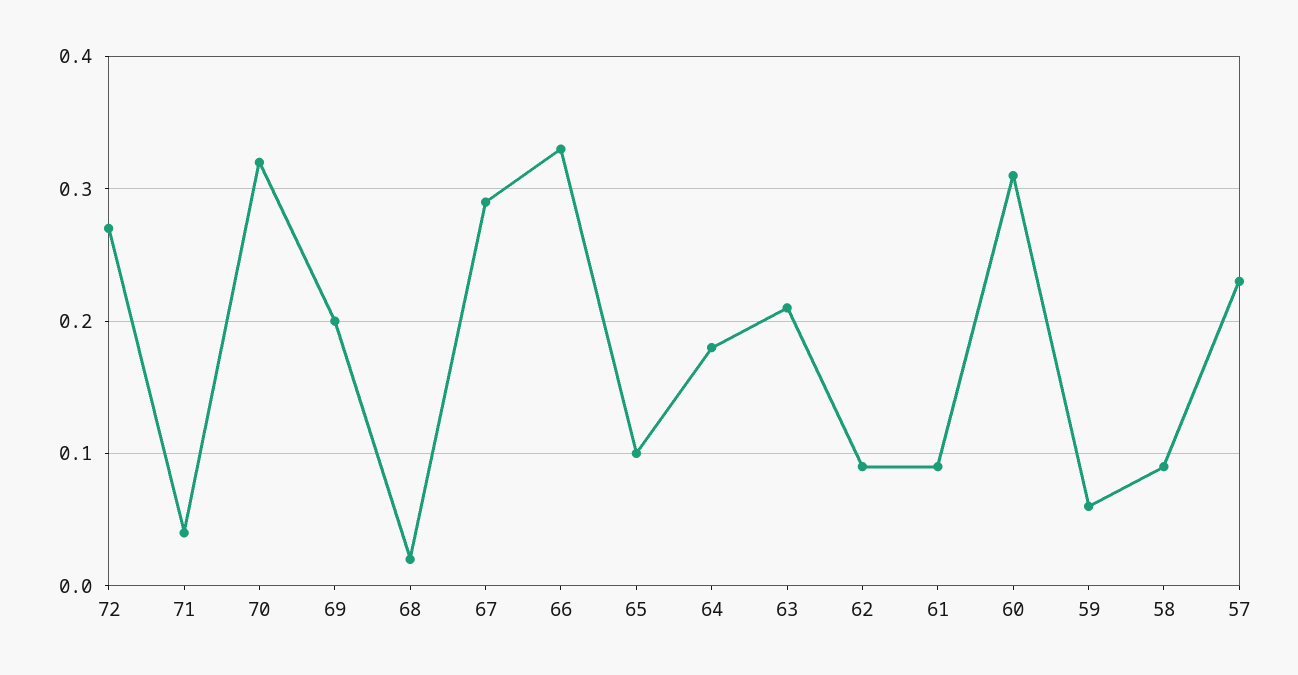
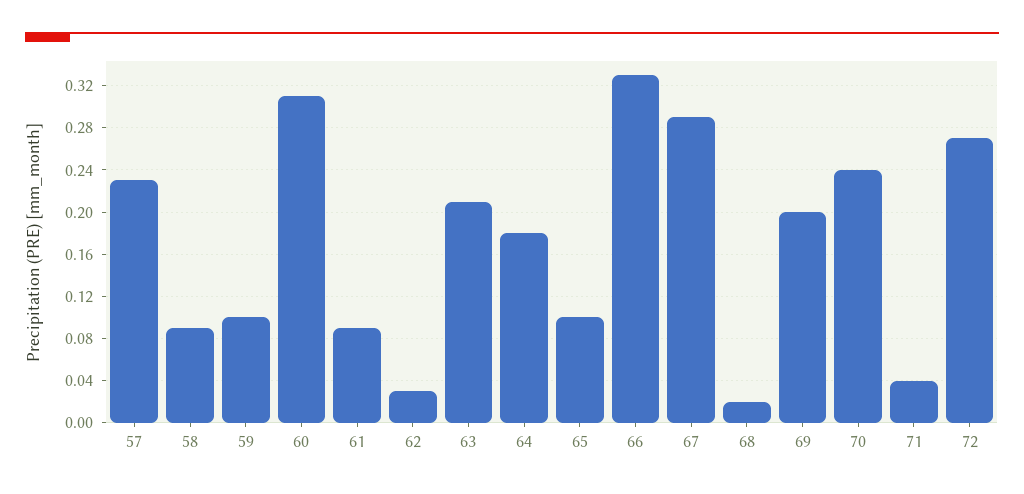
70: 0.32 -> 0.24
62: 0.09 -> 0.03
59: 0.06 -> 0.1

